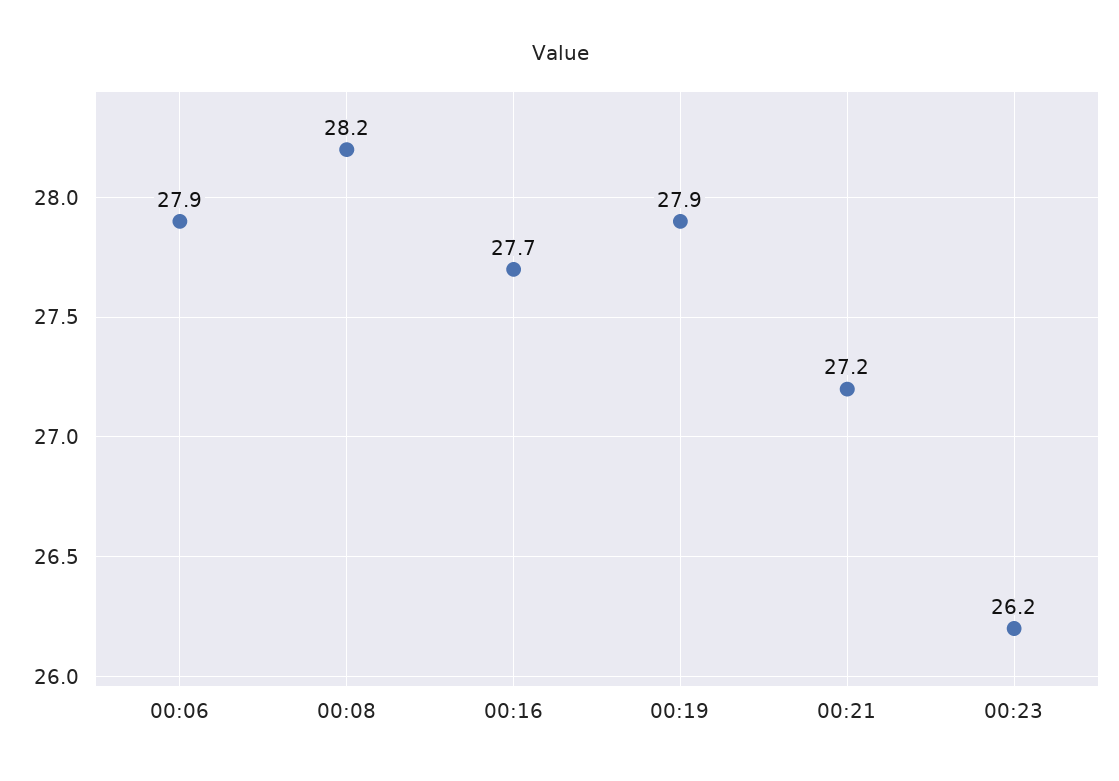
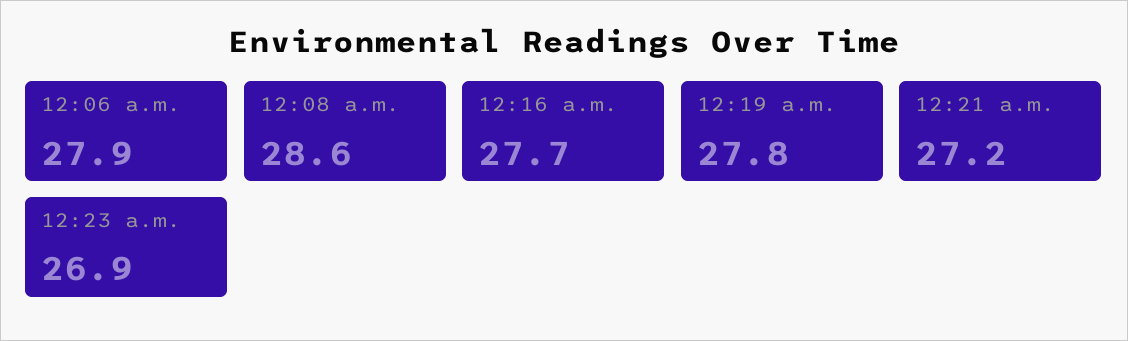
00:08: 28.2 -> 28.6
00:19: 27.9 -> 27.8
00:23: 26.2 -> 26.9

